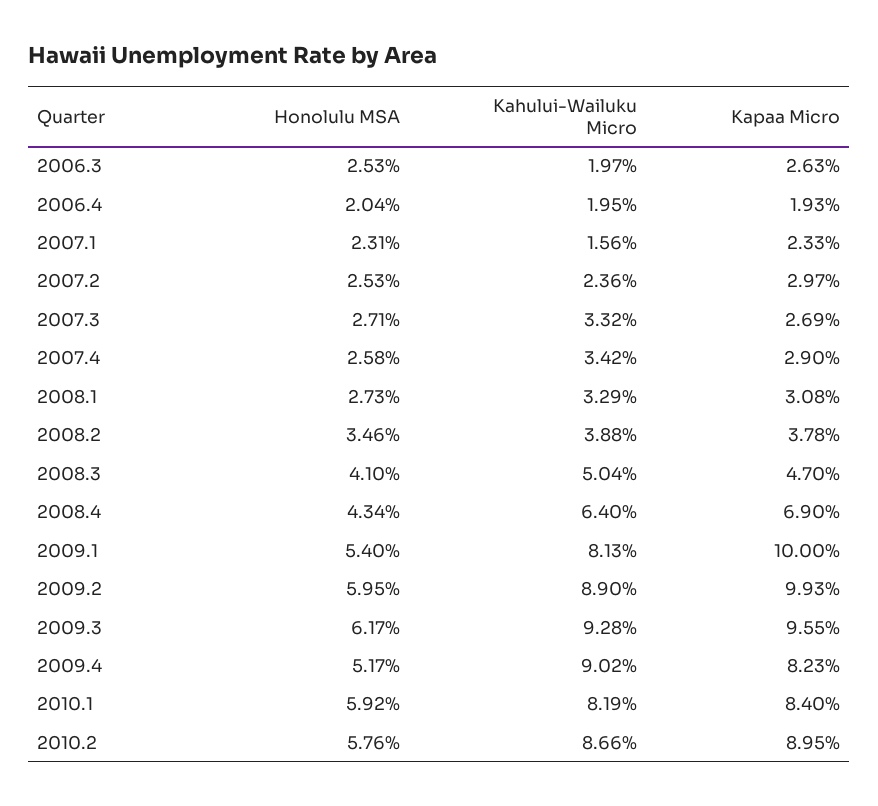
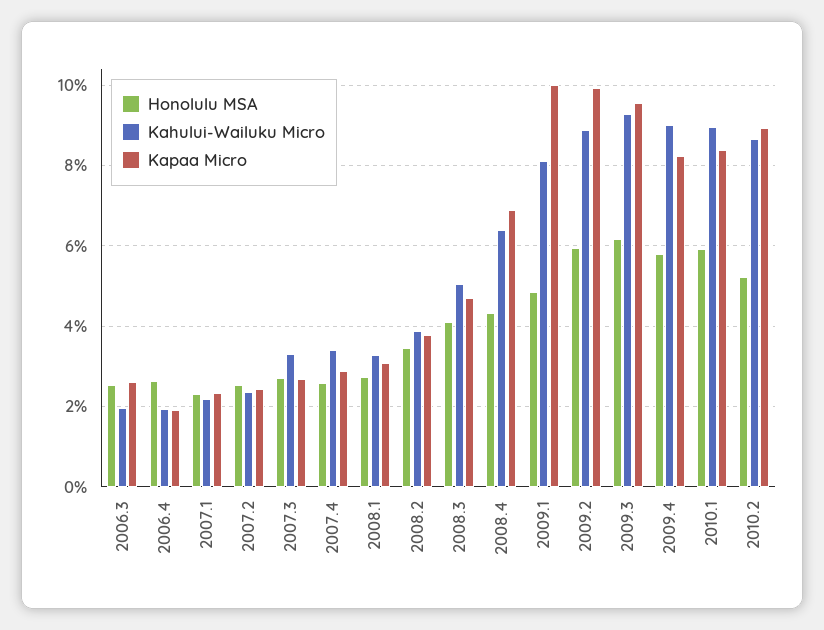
Honolulu MSA, 2006.4: 2.04 -> 2.6
Kahului-Wailuku Micro, 2007.1: 1.56 -> 2.2
Kapaa Micro, 2007.2: 2.97 -> 2.4
Honolulu MSA, 2009.1: 5.4 -> 4.8
Honolulu MSA, 2009.4: 5.17 -> 5.8
Kahului-Wailuku Micro, 2010.1: 8.19 -> 9
Honolulu MSA, 2010.2: 5.76 -> 5.2

